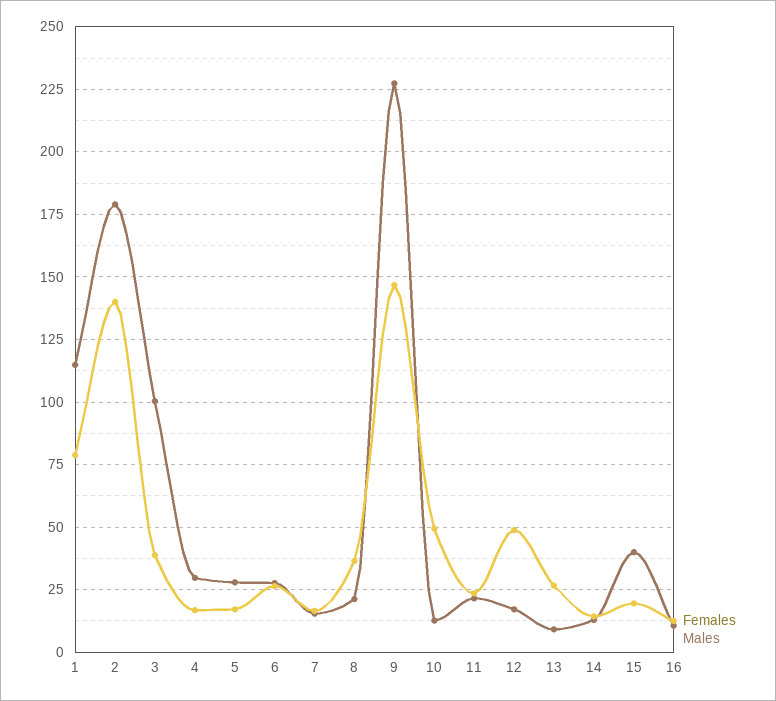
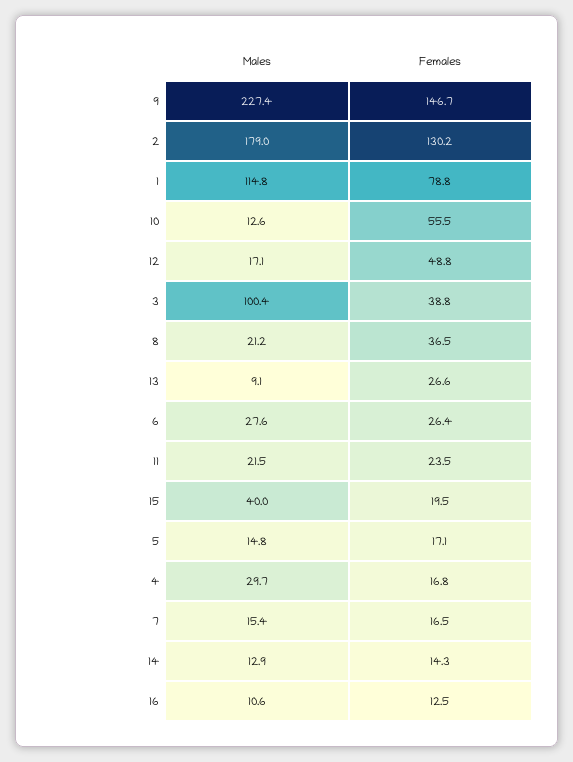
Females, 2: 140 -> 130.2
Males, 5: 27.5 -> 14.8
Females, 10: 50 -> 55.5

